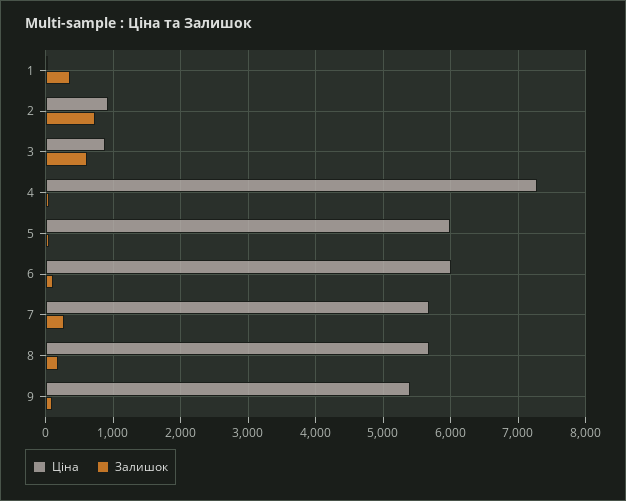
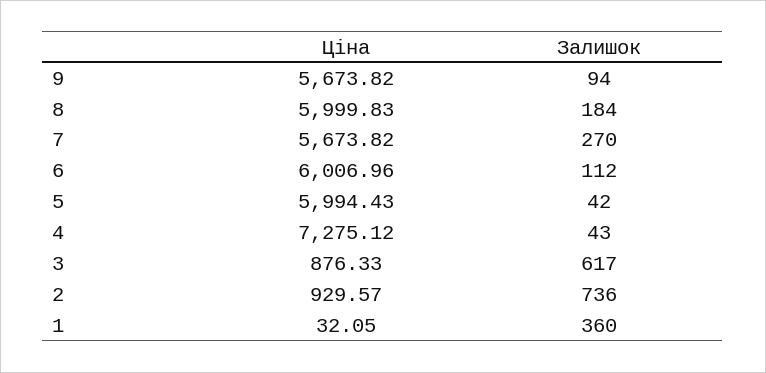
Ціна, 8: 5700 -> 5999.83
Ціна, 9: 5400 -> 5673.82

